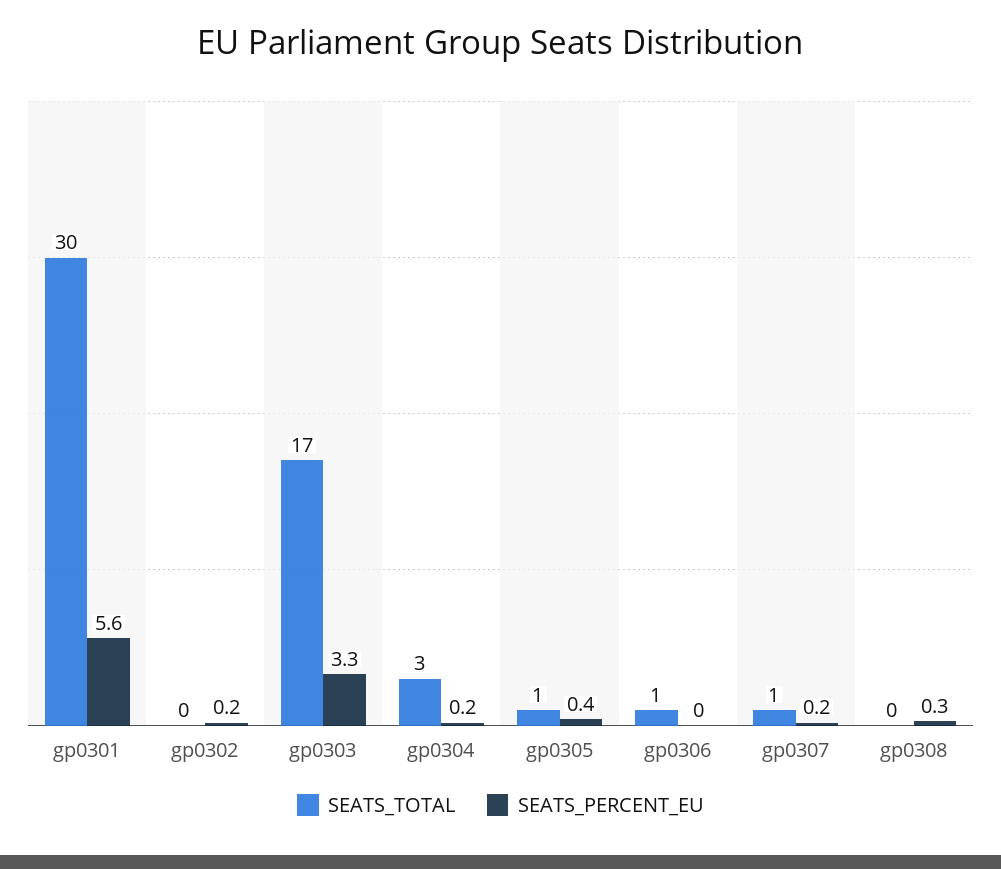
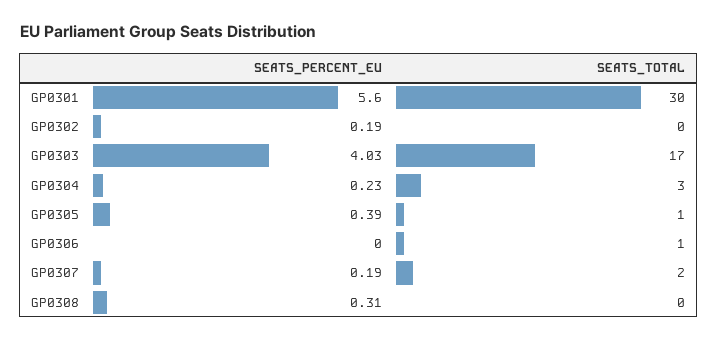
SEATS_PERCENT_EU, gp0303: 3.3 -> 4.03
SEATS_TOTAL, gp0307: 1 -> 2

